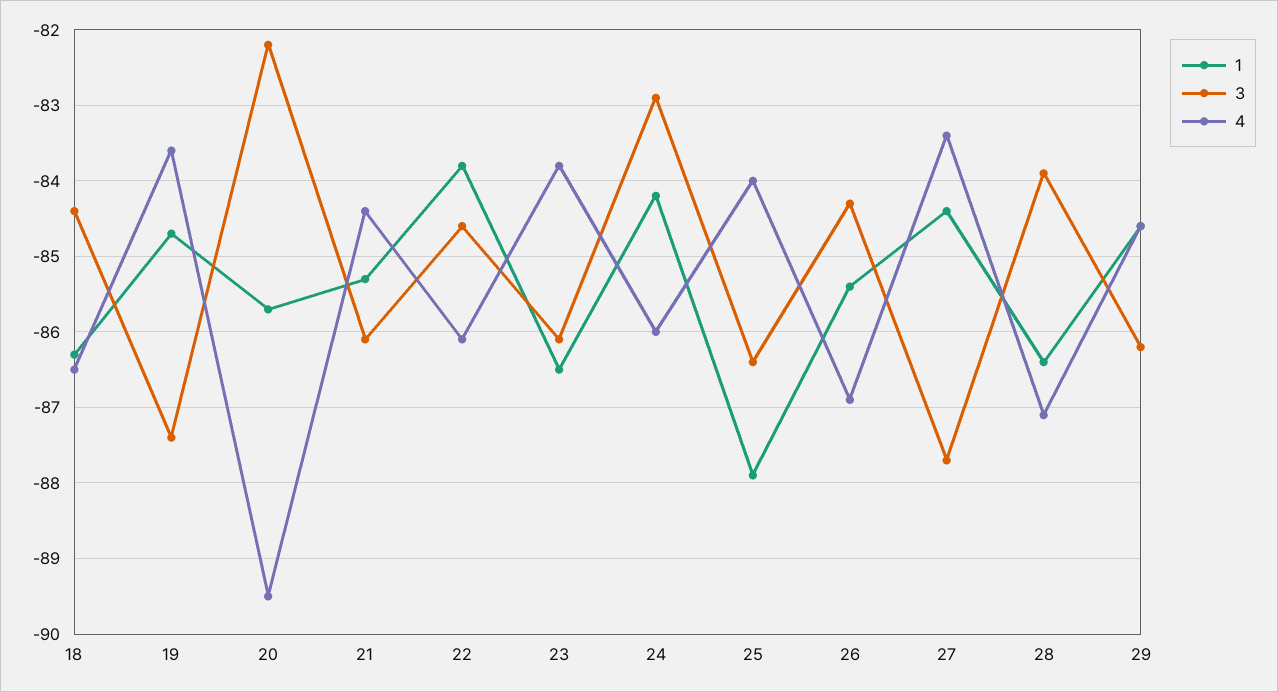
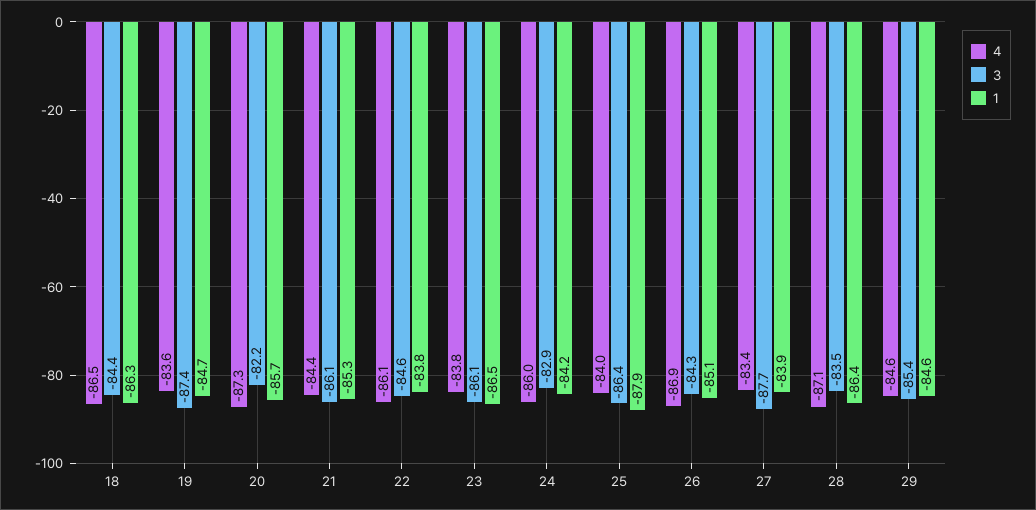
4, 20: -89.5 -> -87.3
1, 26: -85.4 -> -85.1
1, 27: -84.4 -> -83.9
3, 28: -83.9 -> -83.5
3, 29: -86.2 -> -85.4

